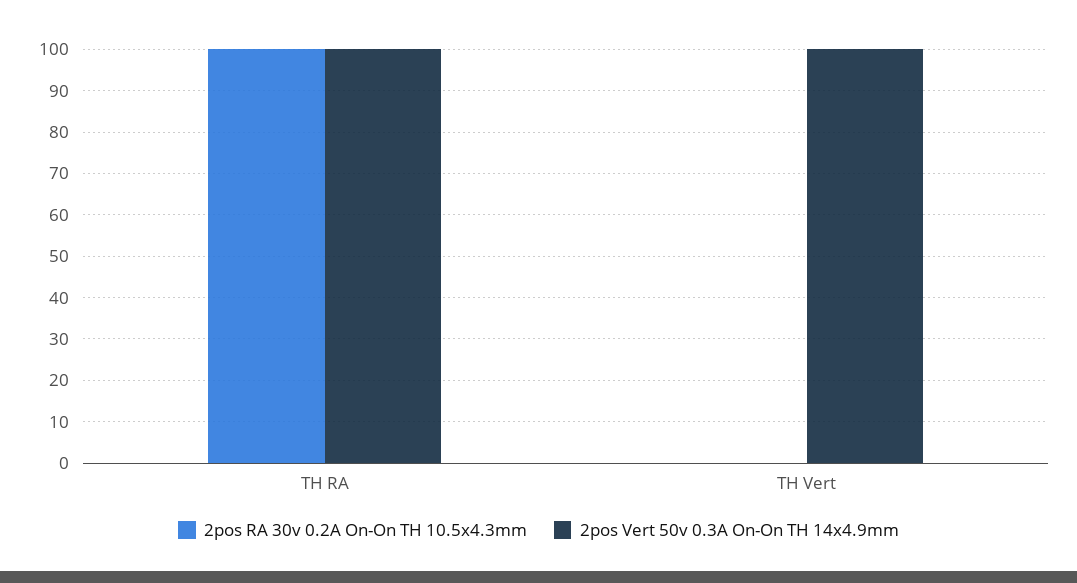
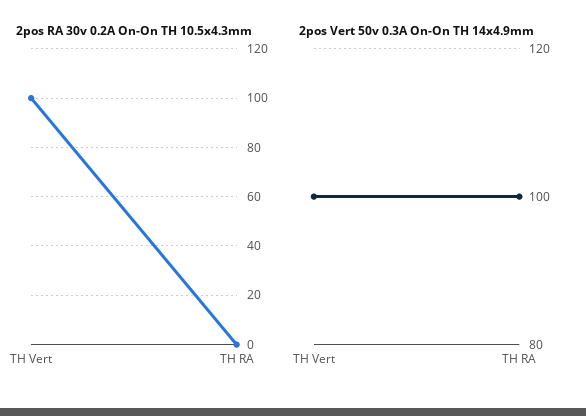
2pos RA 30v 0.2A On-On TH 10.5x4.3mm, TH RA: 100 -> 0
2pos RA 30v 0.2A On-On TH 10.5x4.3mm, TH Vert: 0 -> 100

